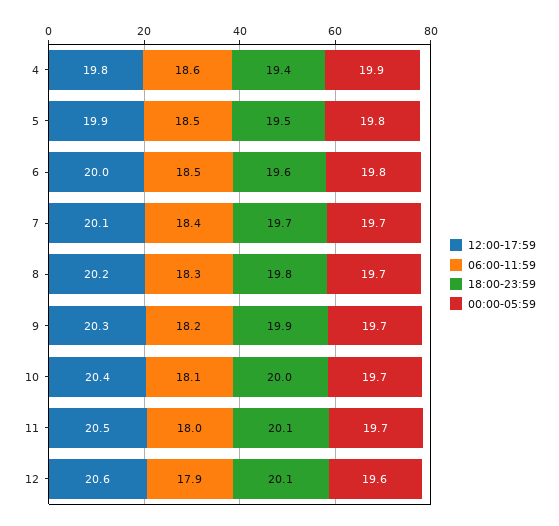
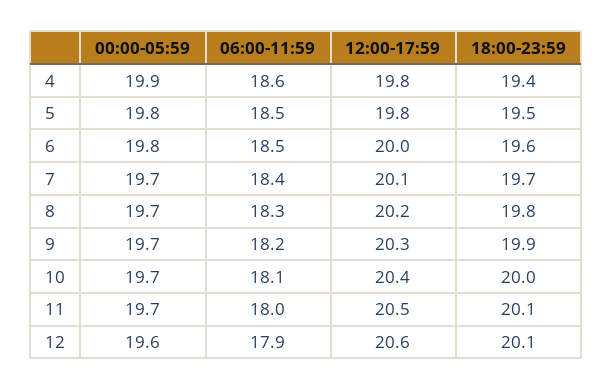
12:00-17:59, 5: 19.9 -> 19.8

